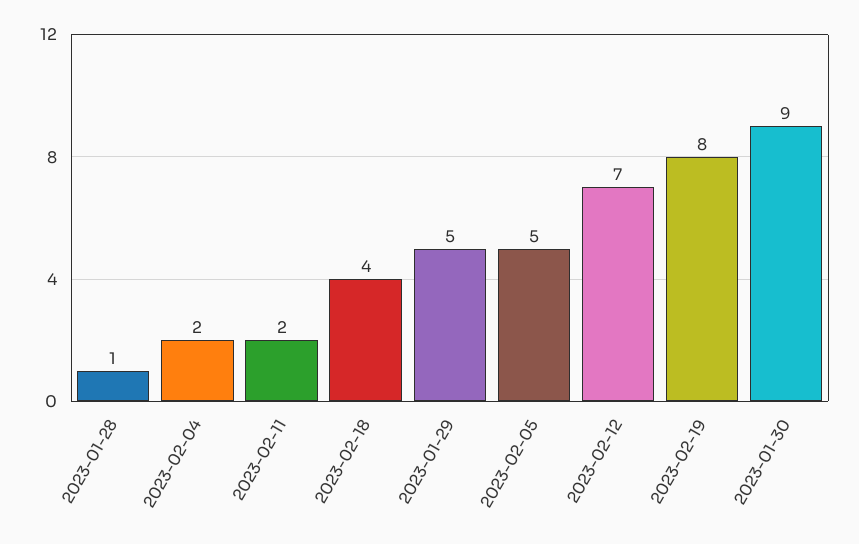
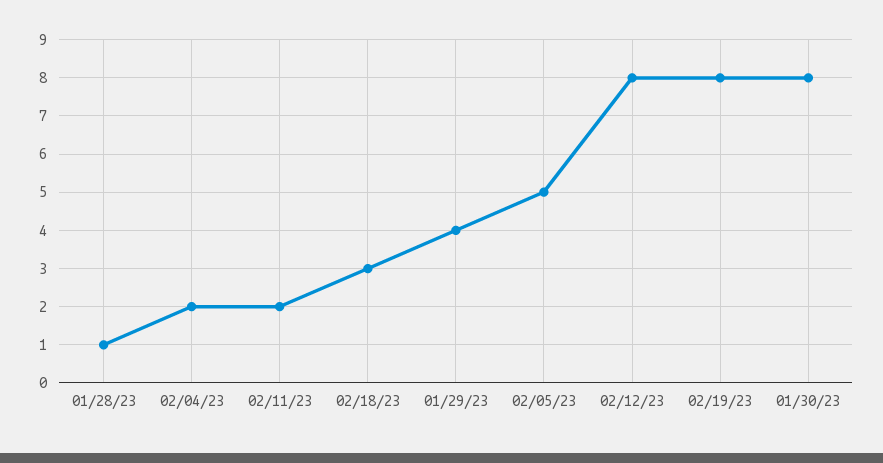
2023-02-18: 4 -> 3
2023-01-29: 5 -> 4
2023-02-12: 7 -> 8
2023-01-30: 9 -> 8

